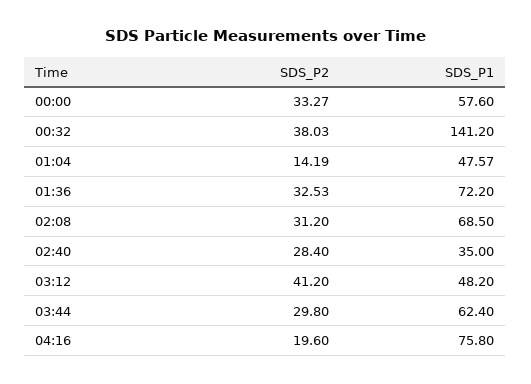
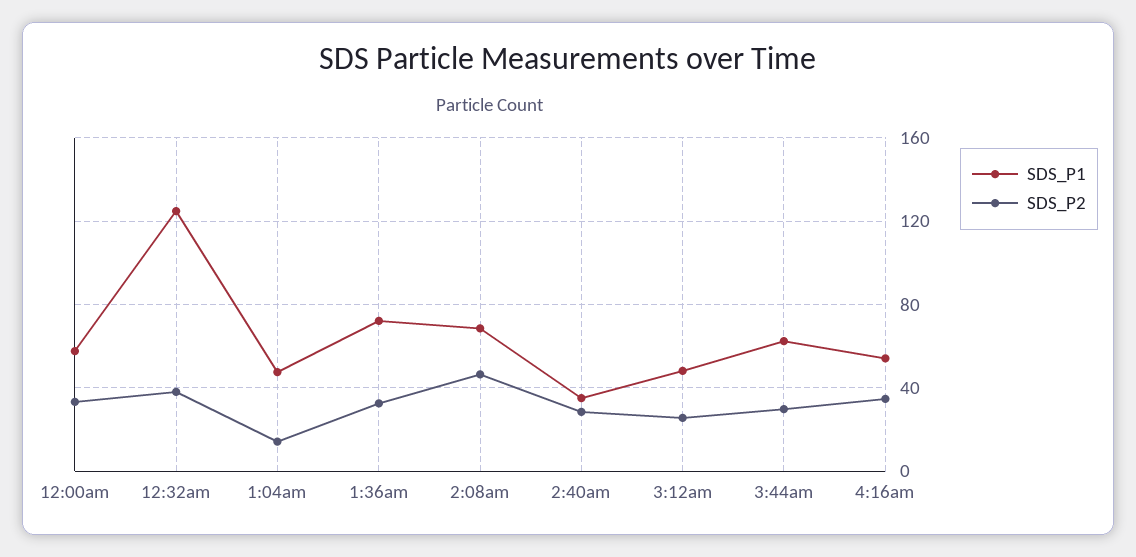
SDS_P1, 00:32: 141.2 -> 125
SDS_P2, 02:08: 31.2 -> 45
SDS_P2, 03:12: 41.2 -> 25
SDS_P2, 04:16: 19.6 -> 35
SDS_P1, 04:16: 75.8 -> 55

